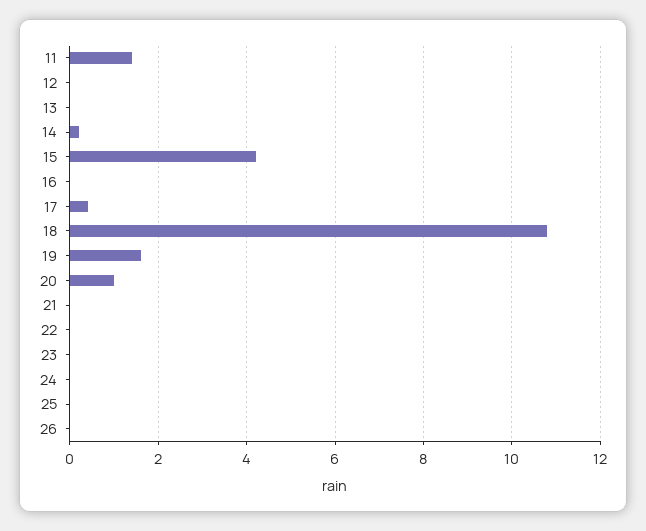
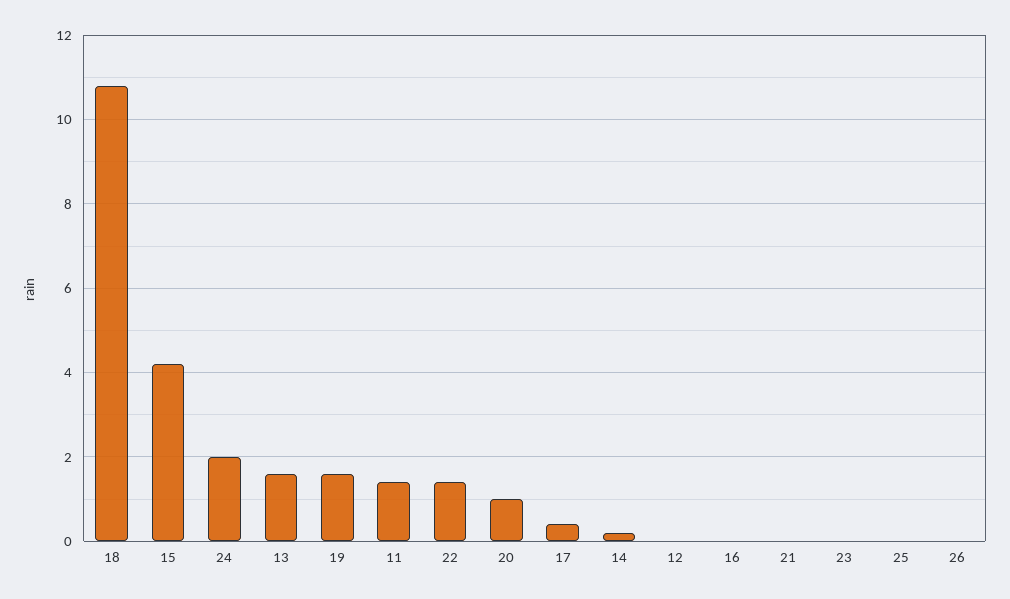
13: 0 -> 1.5
22: 0 -> 1.5
24: 0 -> 2

